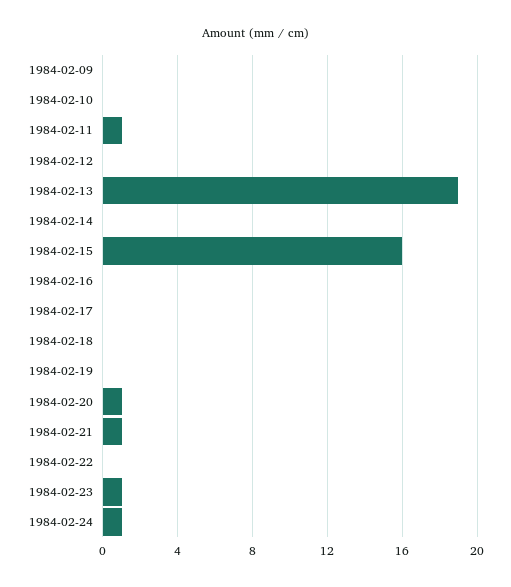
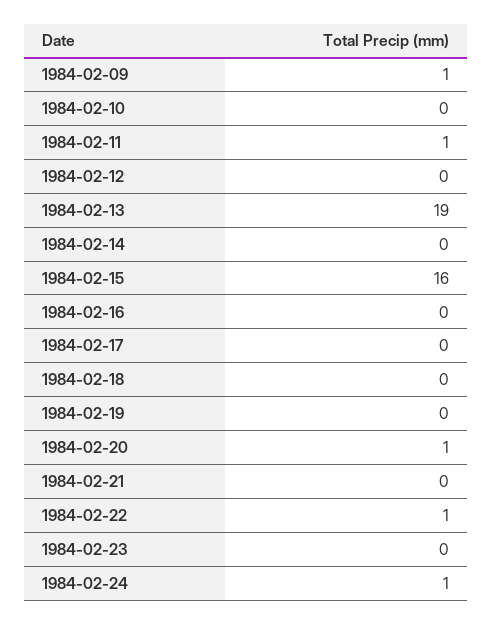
1984-02-09: 0 -> 1
1984-02-21: 1 -> 0
1984-02-22: 0 -> 1
1984-02-23: 1 -> 0

